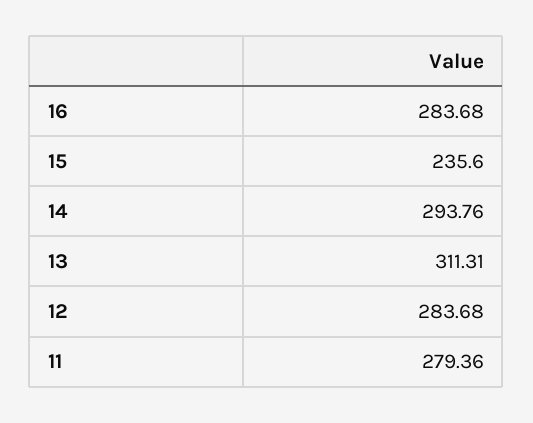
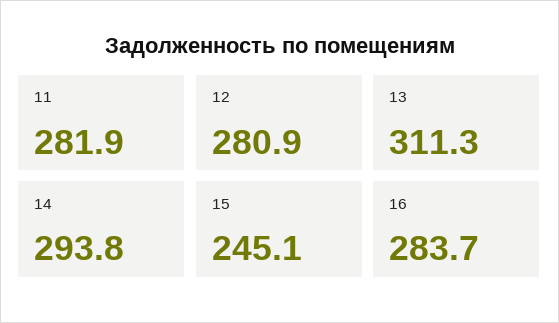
15: 235.6 -> 245.1
12: 283.68 -> 280.9
11: 279.36 -> 281.9

